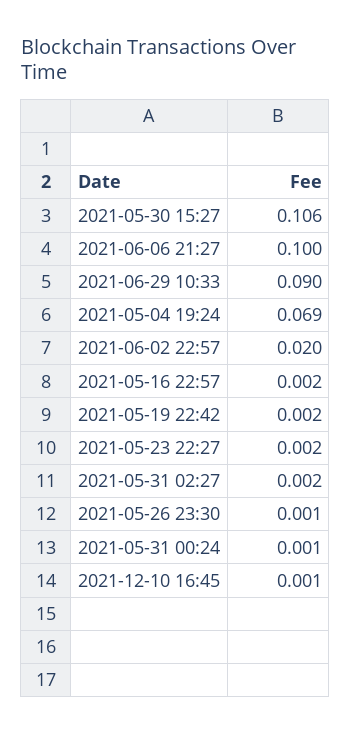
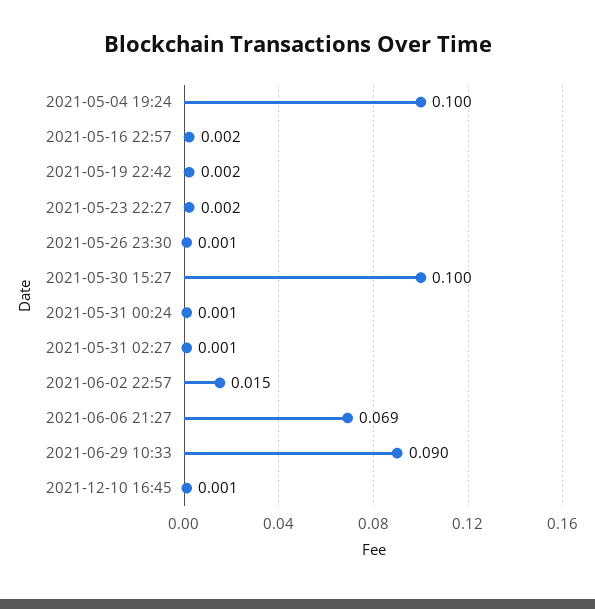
2021-05-30 15:27: 0.106 -> 0.1
2021-06-06 21:27: 0.1 -> 0.069
2021-05-04 19:24: 0.069 -> 0.1
2021-06-02 22:57: 0.02 -> 0.015
2021-05-31 02:27: 0.002 -> 0.001

